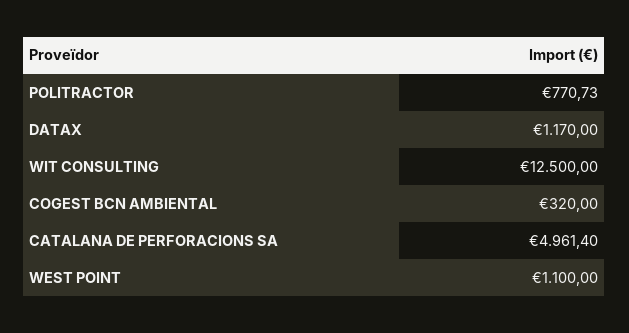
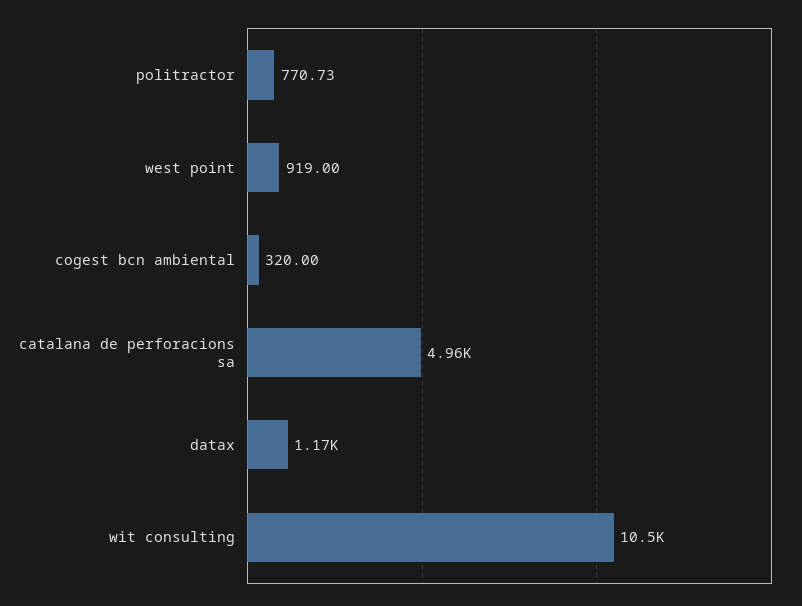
WIT CONSULTING: 12500 -> 10500
WEST POINT: 1100 -> 919

